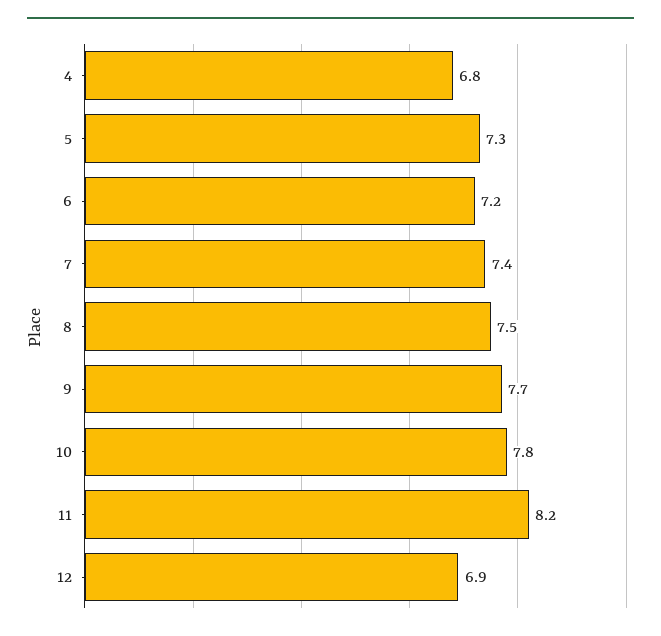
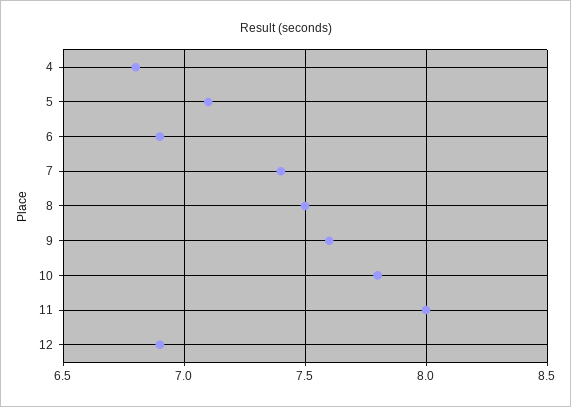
5: 7.3 -> 7.1
6: 7.2 -> 6.9
9: 7.7 -> 7.6
11: 8.2 -> 8

